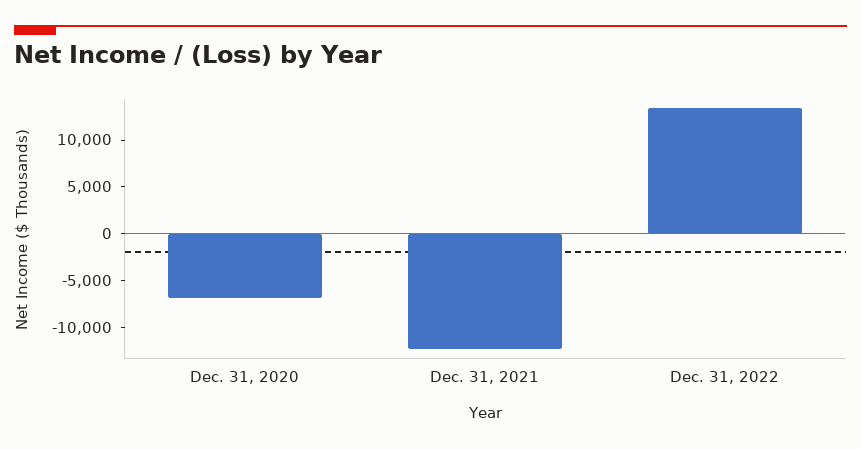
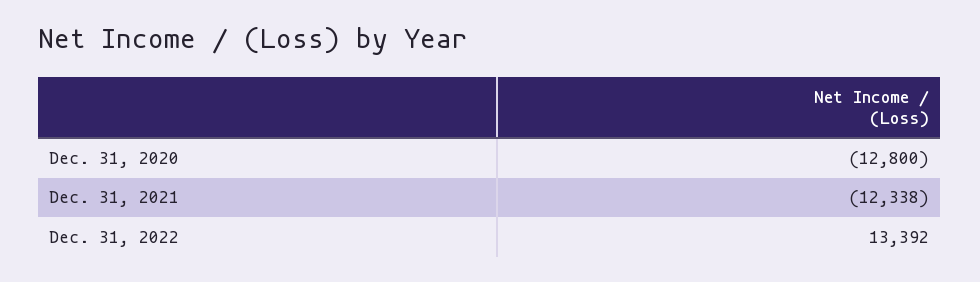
Dec. 31, 2020: -7000 -> -12800

